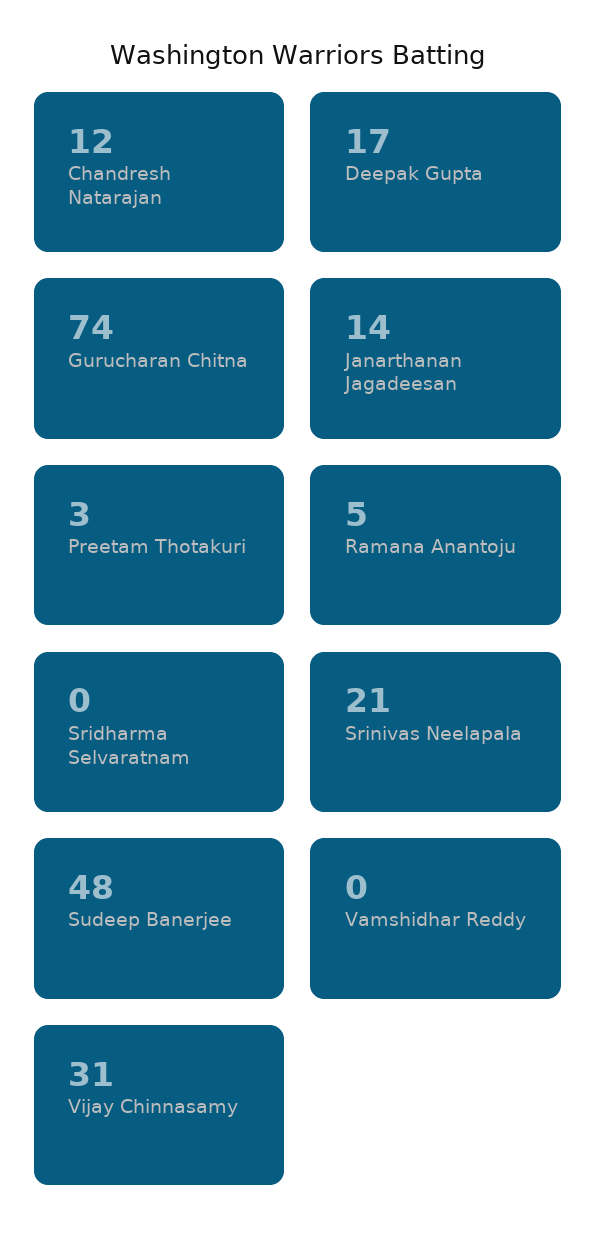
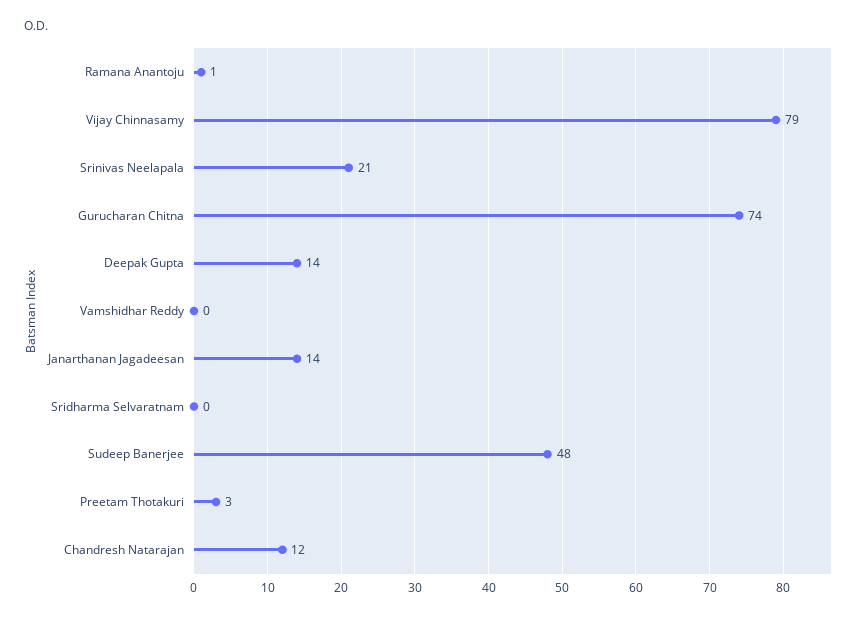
Deepak Gupta: 17 -> 14
Ramana Anantoju: 5 -> 1
Vijay Chinnasamy: 31 -> 79

